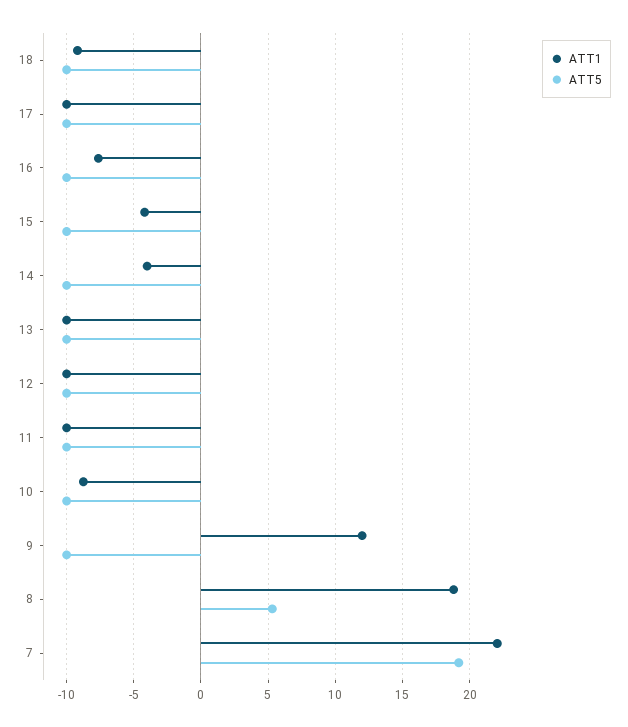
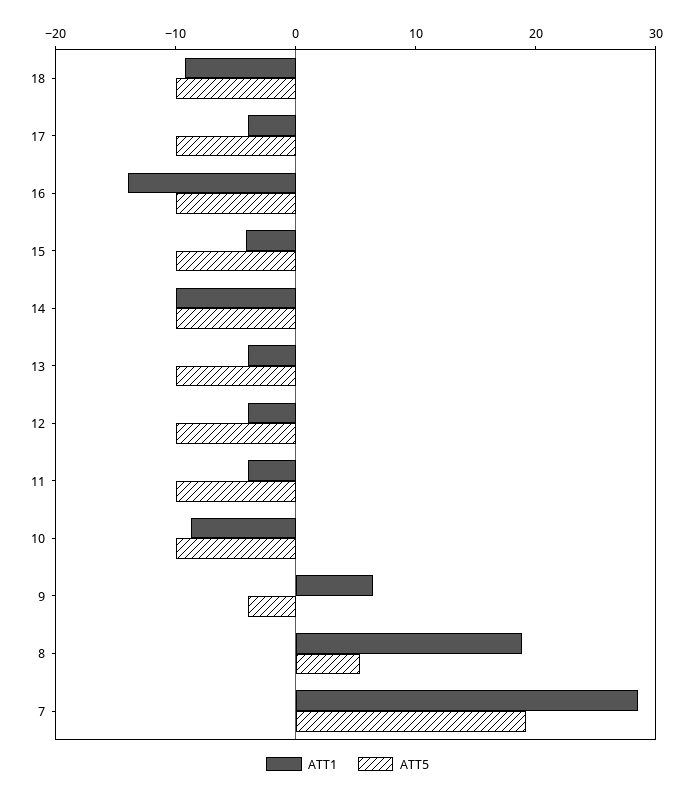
ATT1, 17: -10 -> -4
ATT1, 16: -7.5 -> -14
ATT1, 14: -4 -> -10
ATT1, 13: -10 -> -4
ATT1, 12: -10 -> -4
ATT1, 11: -10 -> -4
ATT1, 9: 12 -> 6
ATT5, 9: -10 -> -4
ATT1, 7: 22 -> 28

